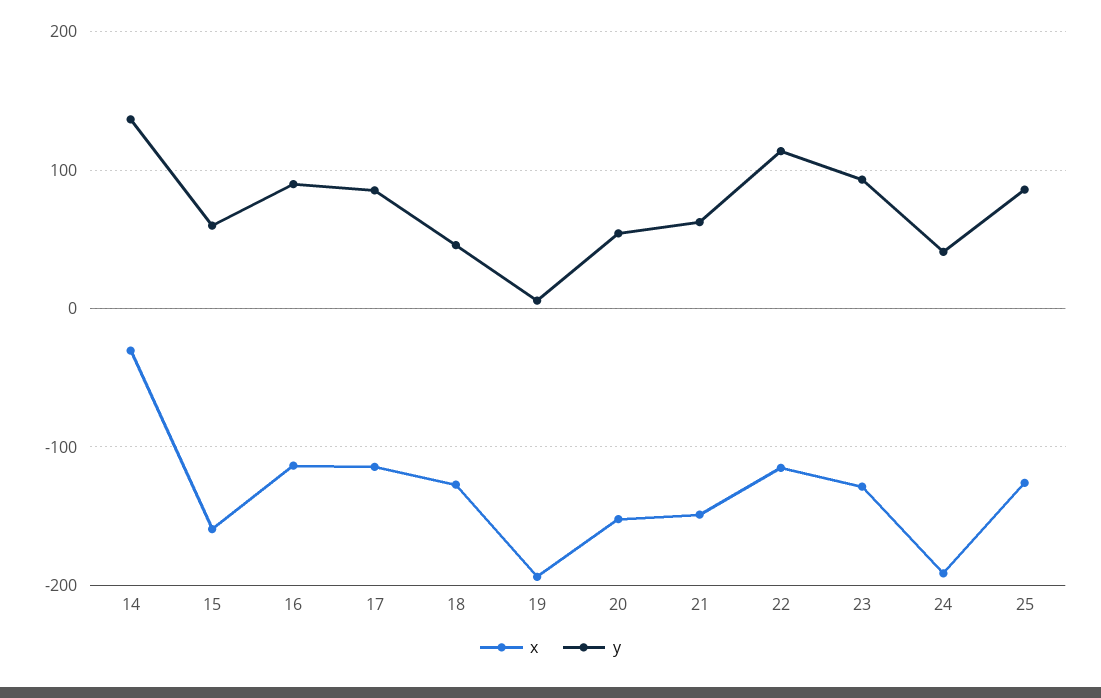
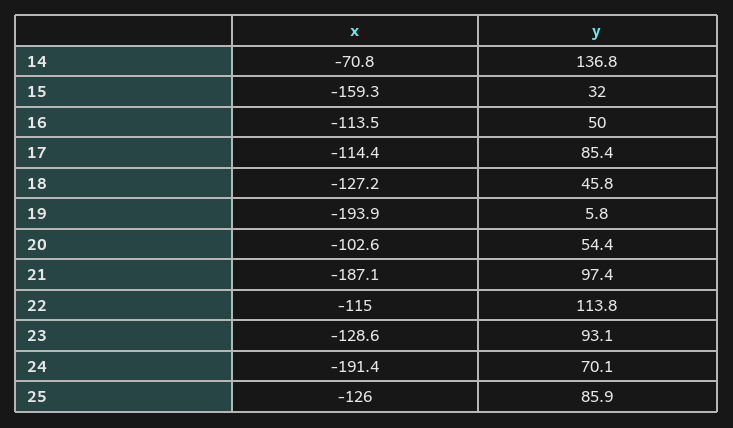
x, 14: -30 -> -70.8
y, 15: 60 -> 32
y, 16: 90 -> 50
x, 20: -150 -> -102.6
x, 21: -150 -> -187.1
y, 21: 60 -> 97.4
y, 24: 40 -> 70.1

